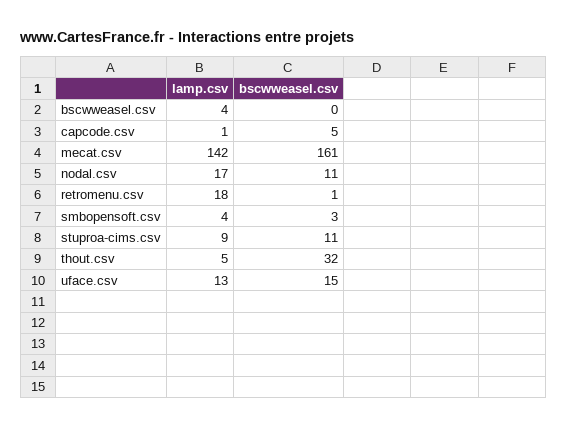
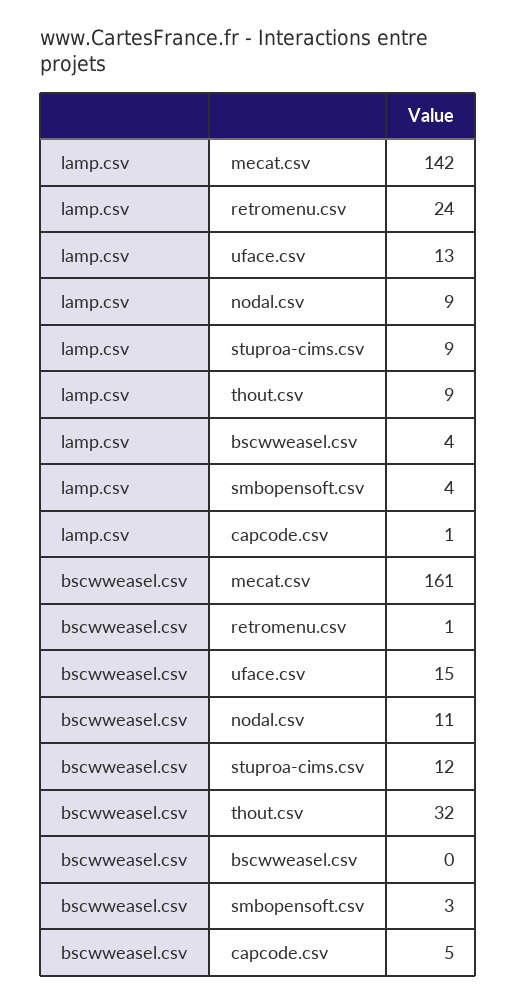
lamp.csv, nodal.csv: 17 -> 9
lamp.csv, retromenu.csv: 18 -> 24
bscwweasel.csv, stuproa-cims.csv: 11 -> 12
lamp.csv, thout.csv: 5 -> 9

